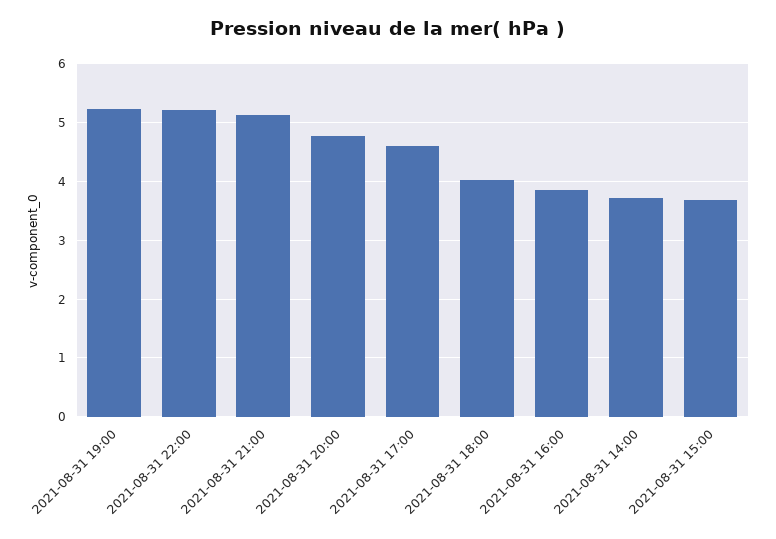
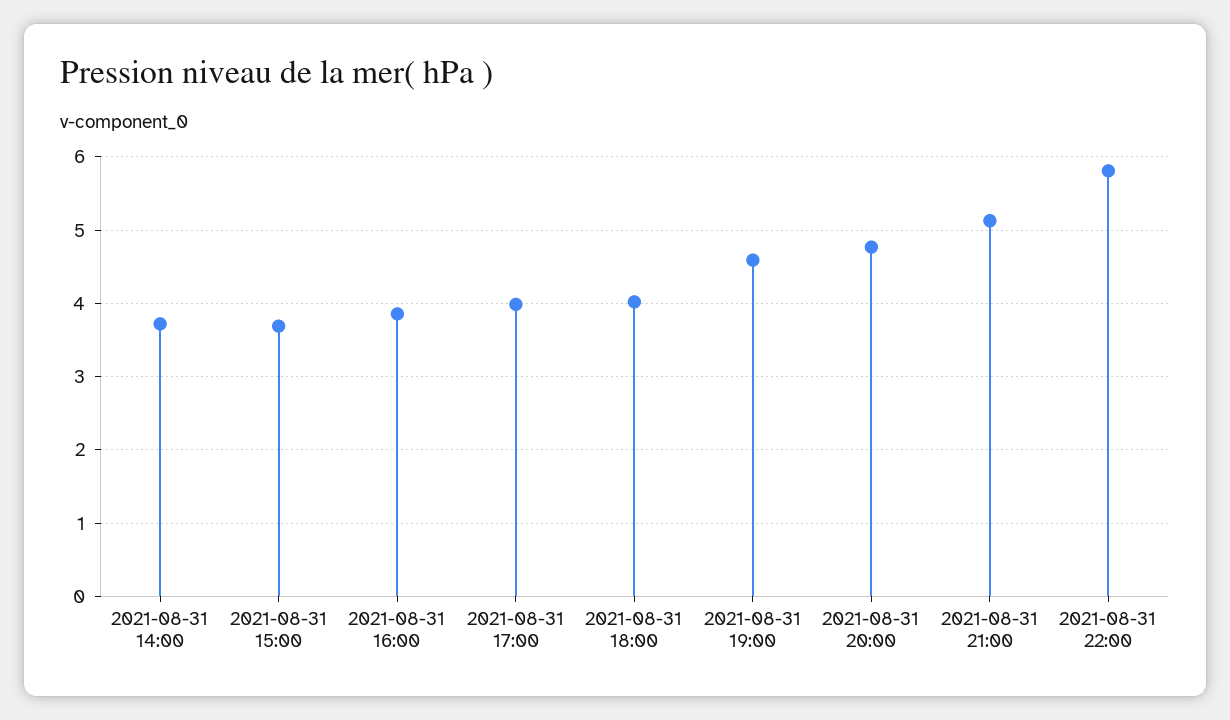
2021-08-31 19:00: 5.2 -> 4.6
2021-08-31 22:00: 5.2 -> 5.8
2021-08-31 17:00: 4.6 -> 4

